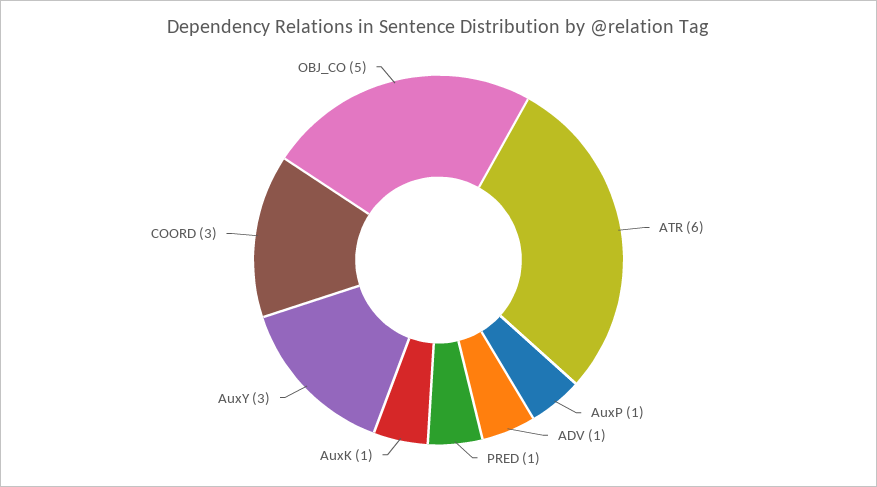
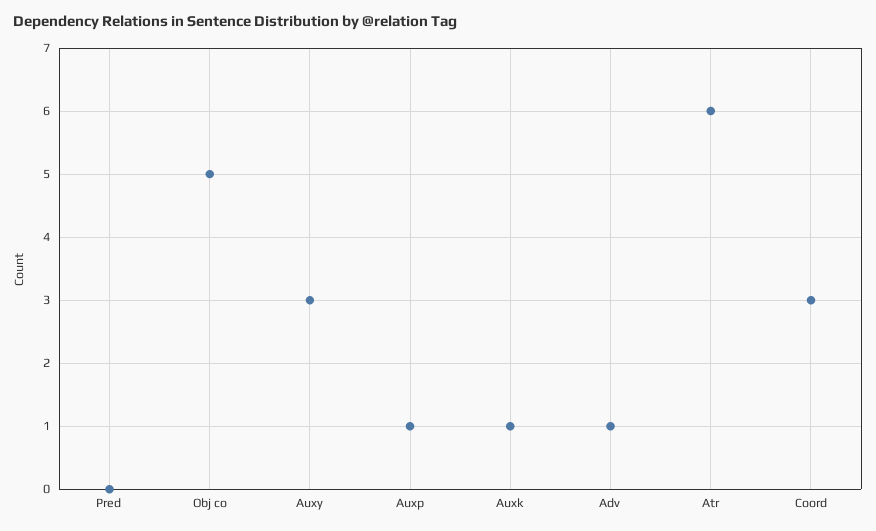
PRED: 1 -> 0

